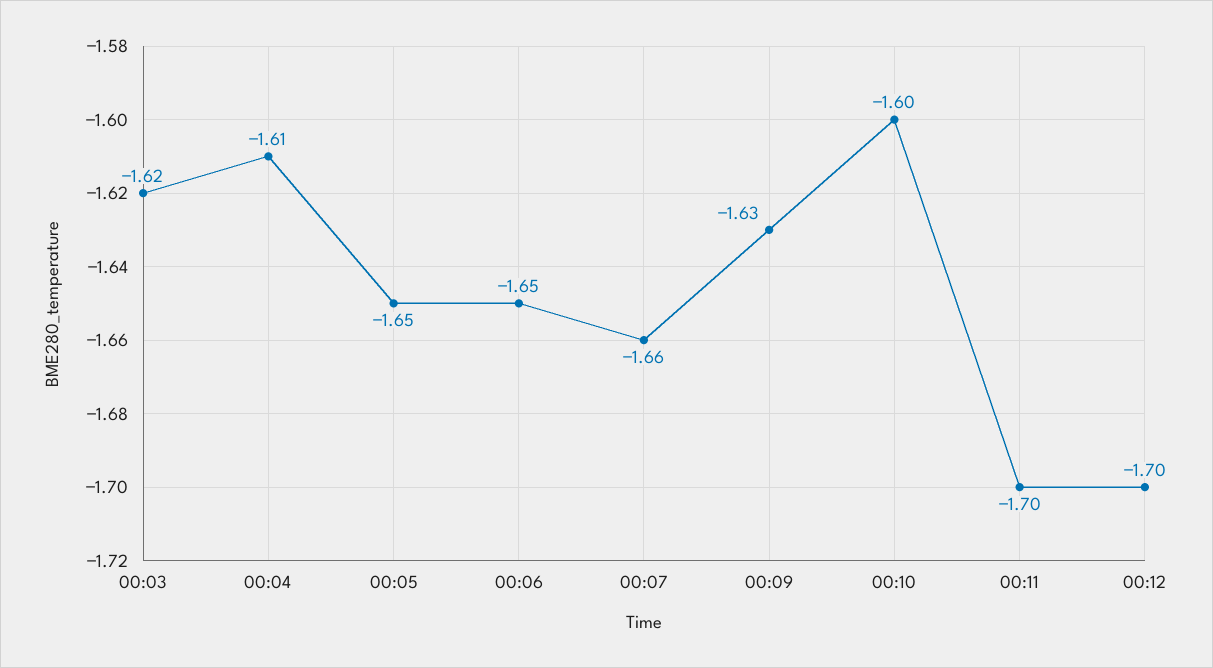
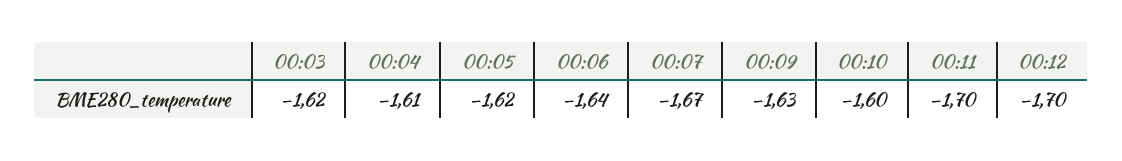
00:05: -1.65 -> -1.62
00:06: -1.65 -> -1.64
00:07: -1.66 -> -1.67

